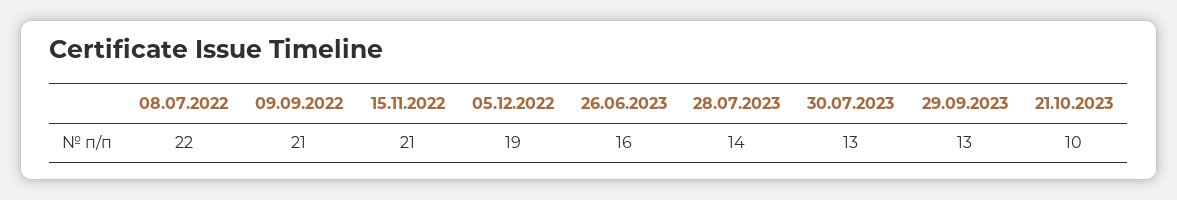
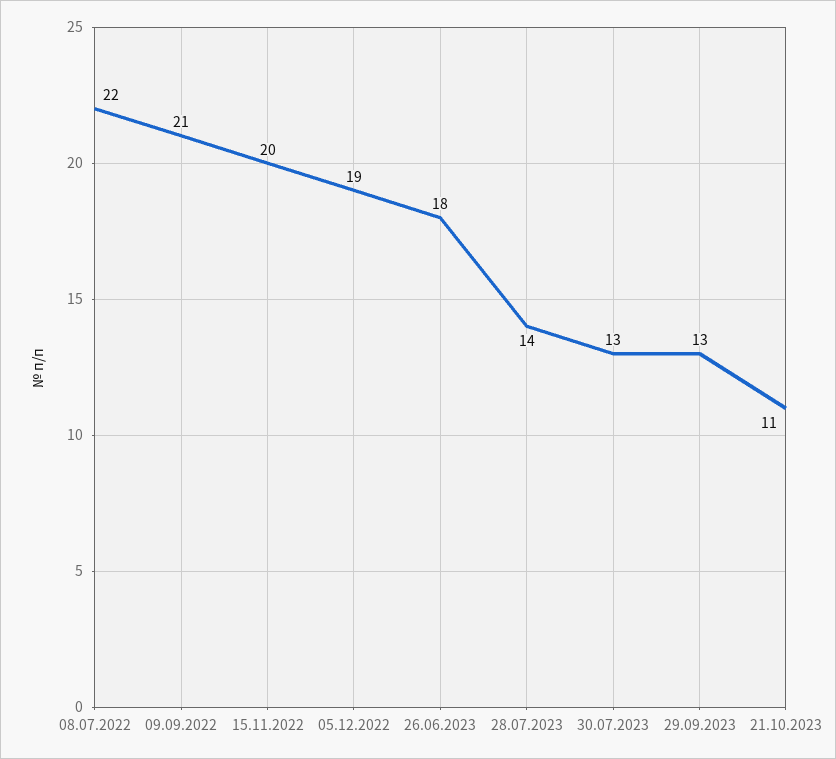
15.11.2022: 21 -> 20
26.06.2023: 16 -> 18
21.10.2023: 10 -> 11

